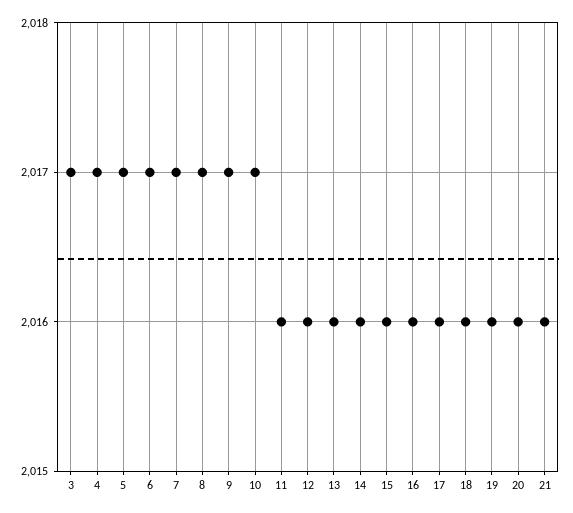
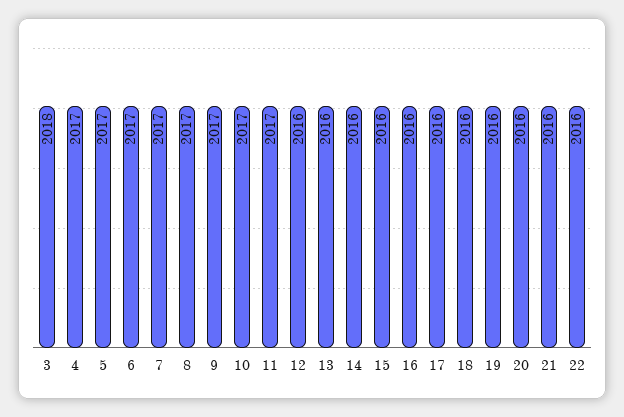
3: 2017 -> 2018
11: 2016 -> 2017
22: none -> 2016

